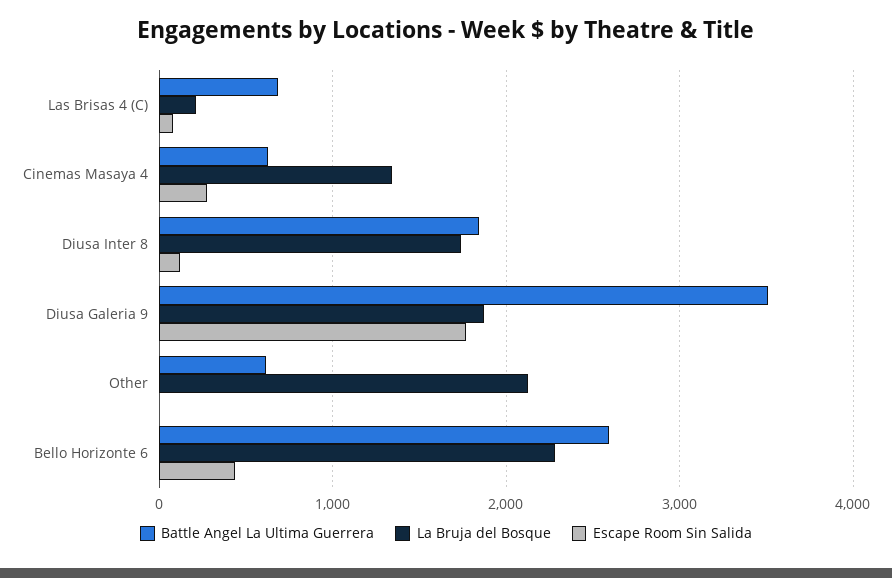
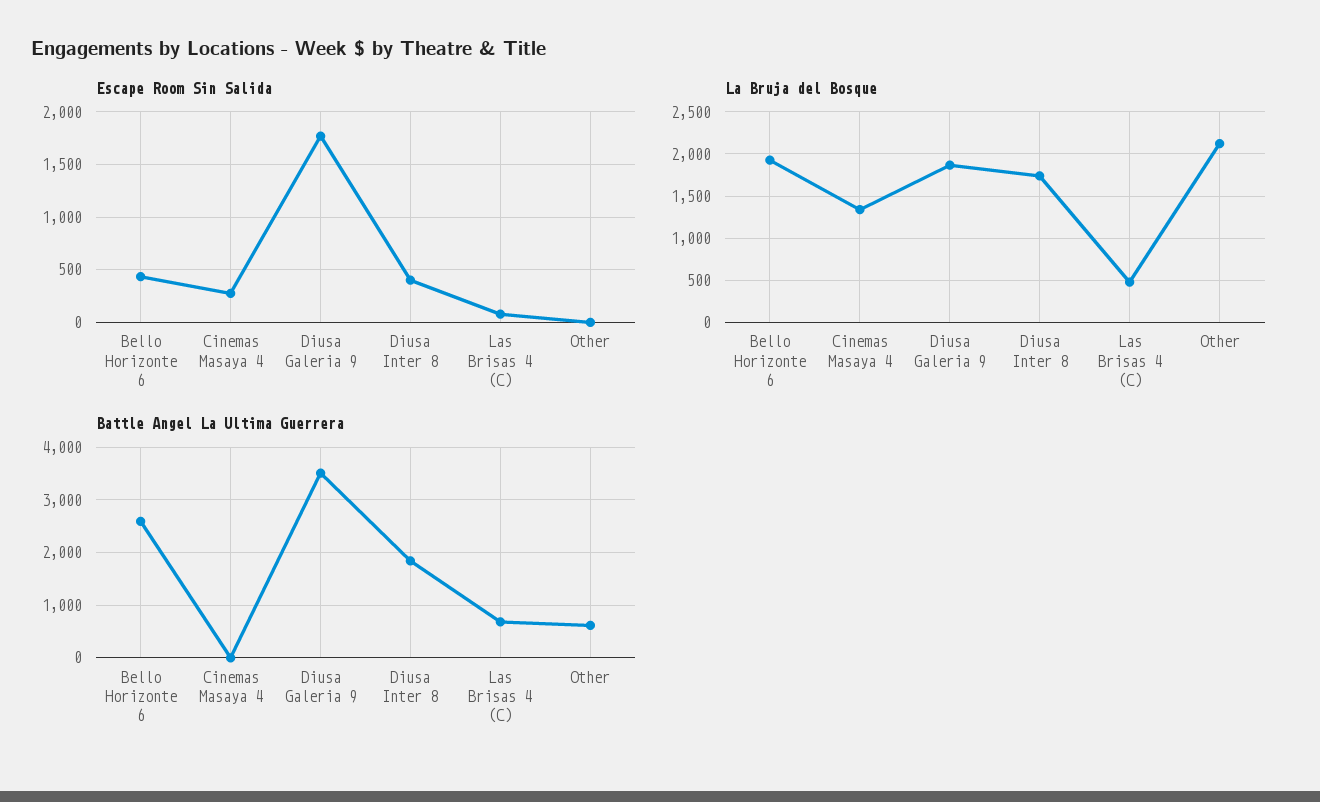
La Bruja del Bosque, Las Brisas 4 (C): 200 -> 500
Battle Angel La Ultima Guerrera, Cinemas Masaya 4: 600 -> 0
Escape Room Sin Salida, Diusa Inter 8: 100 -> 400
La Bruja del Bosque, Bello Horizonte 6: 2300 -> 1900

